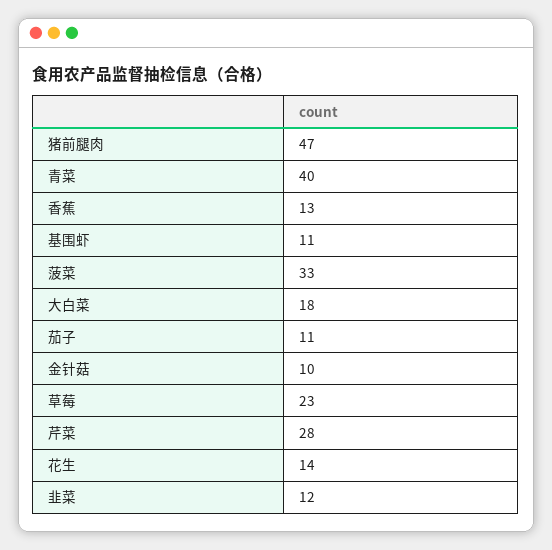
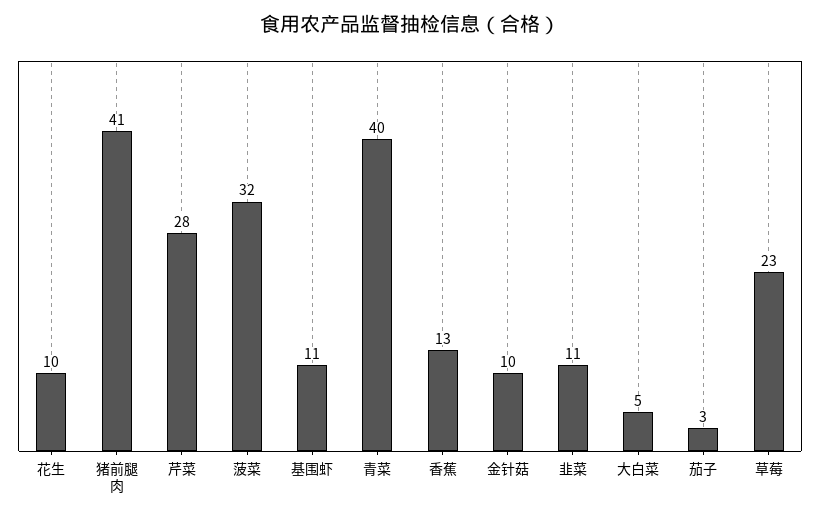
猪前腿肉: 47 -> 41
菠菜: 33 -> 32
大白菜: 18 -> 5
茄子: 11 -> 3
花生: 14 -> 10
韭菜: 12 -> 11

